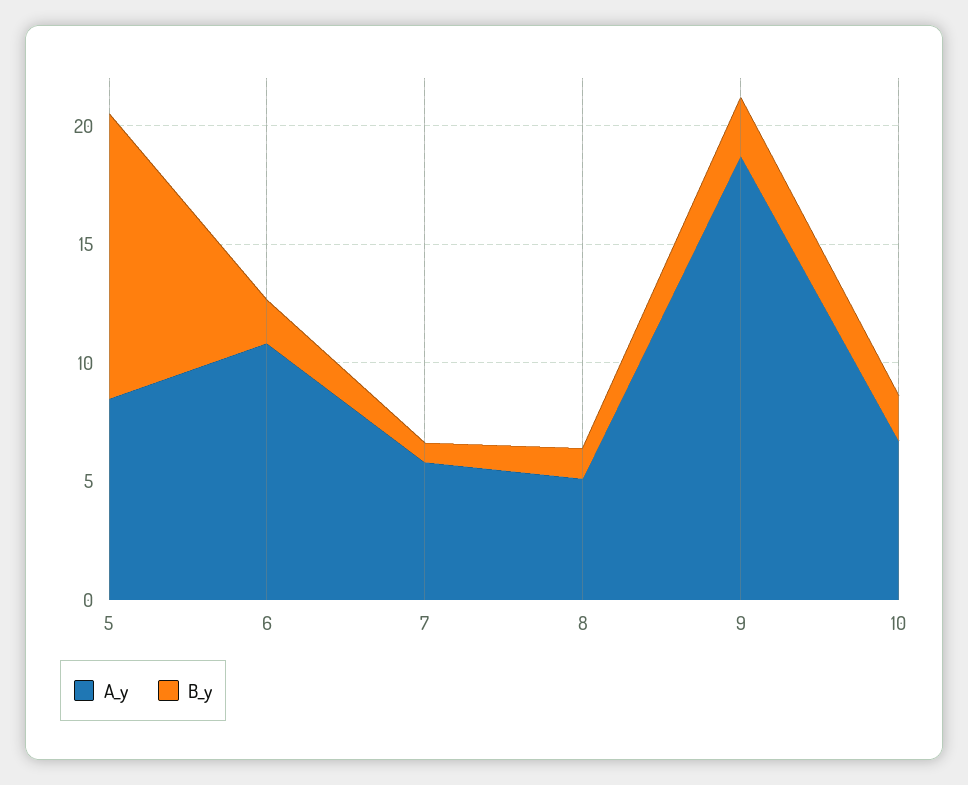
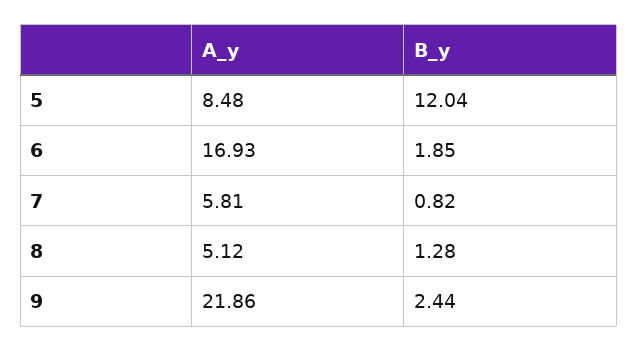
A_y, 6: 11 -> 16.93
A_y, 9: 19 -> 21.86
A_y, 10: 7 -> none
B_y, 10: 2 -> none

